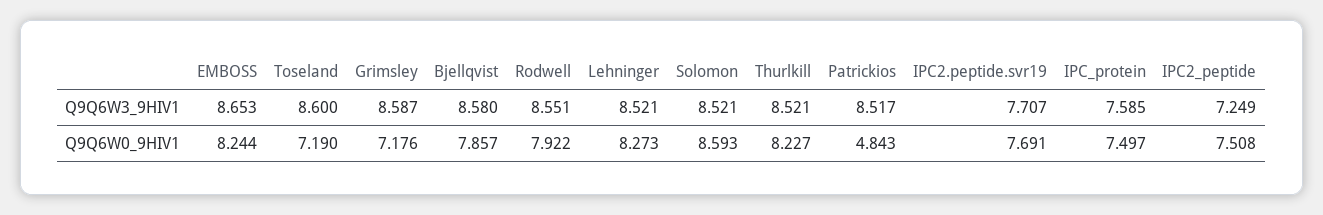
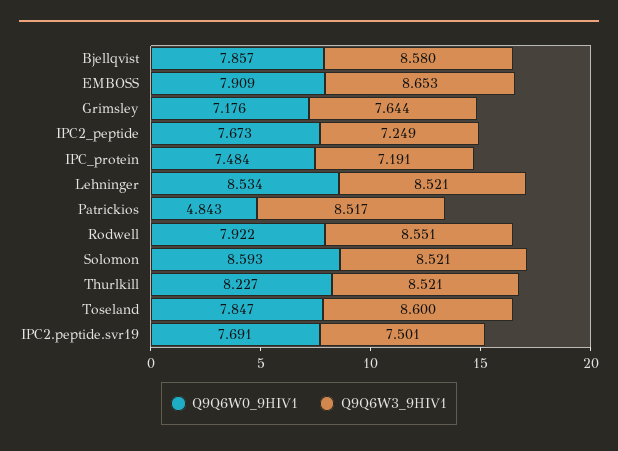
Q9Q6W3_9HIV1, Grimsley: 8.587 -> 7.644
Q9Q6W3_9HIV1, IPC2.peptide.svr19: 7.707 -> 7.501
Q9Q6W3_9HIV1, IPC_protein: 7.585 -> 7.191
Q9Q6W0_9HIV1, EMBOSS: 8.244 -> 7.909
Q9Q6W0_9HIV1, Toseland: 7.19 -> 7.847
Q9Q6W0_9HIV1, Lehninger: 8.273 -> 8.534
Q9Q6W0_9HIV1, IPC_protein: 7.497 -> 7.484
Q9Q6W0_9HIV1, IPC2_peptide: 7.508 -> 7.673

